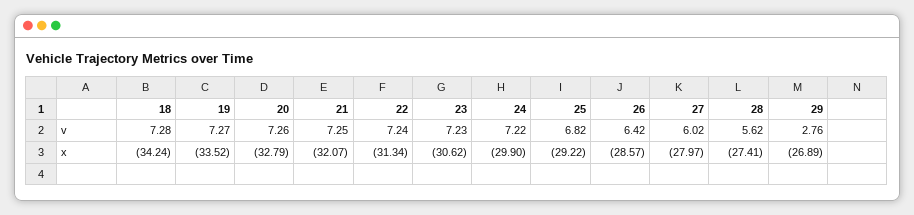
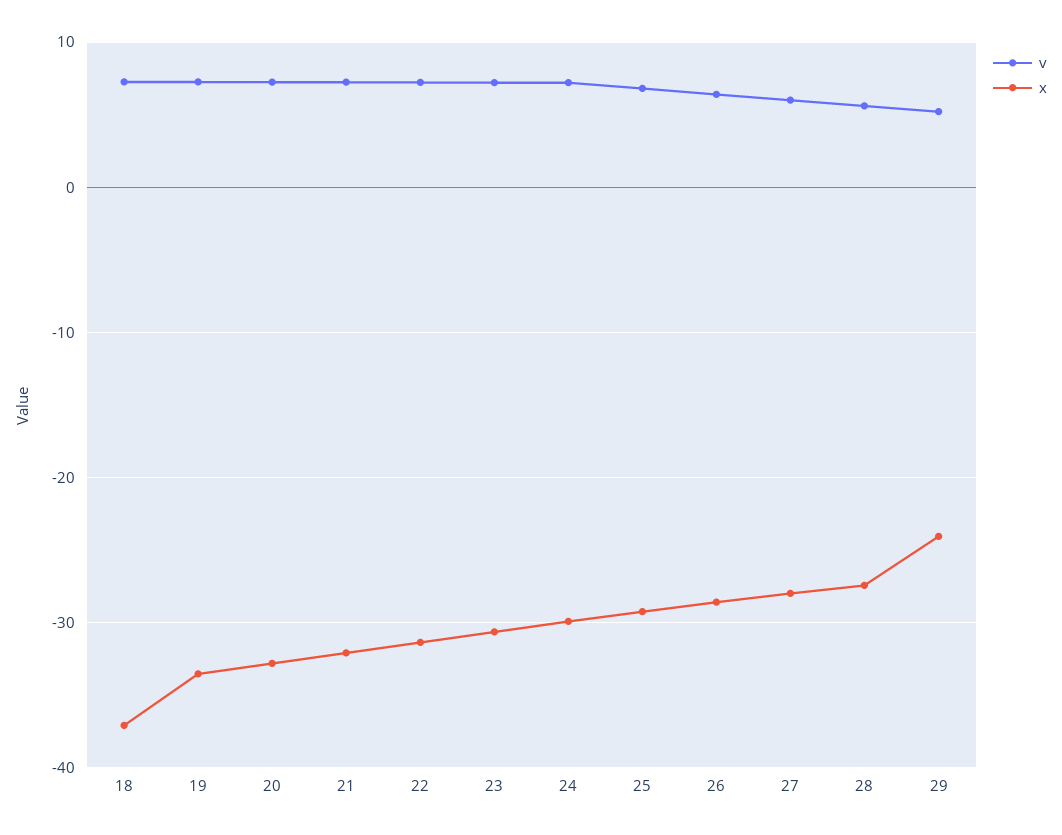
v, 29: 2.76 -> 5
x, 18: -34.24 -> -37
x, 29: -26.89 -> -24

